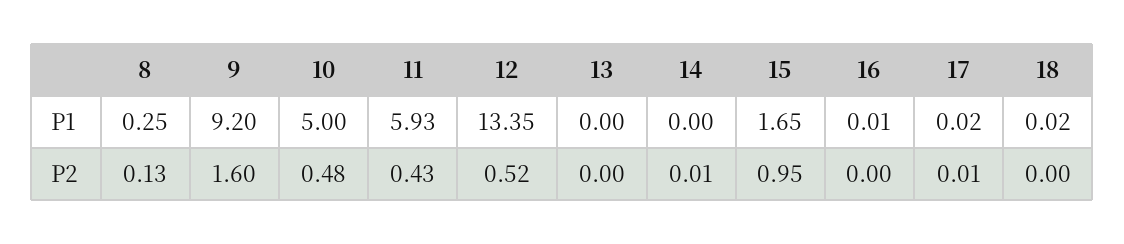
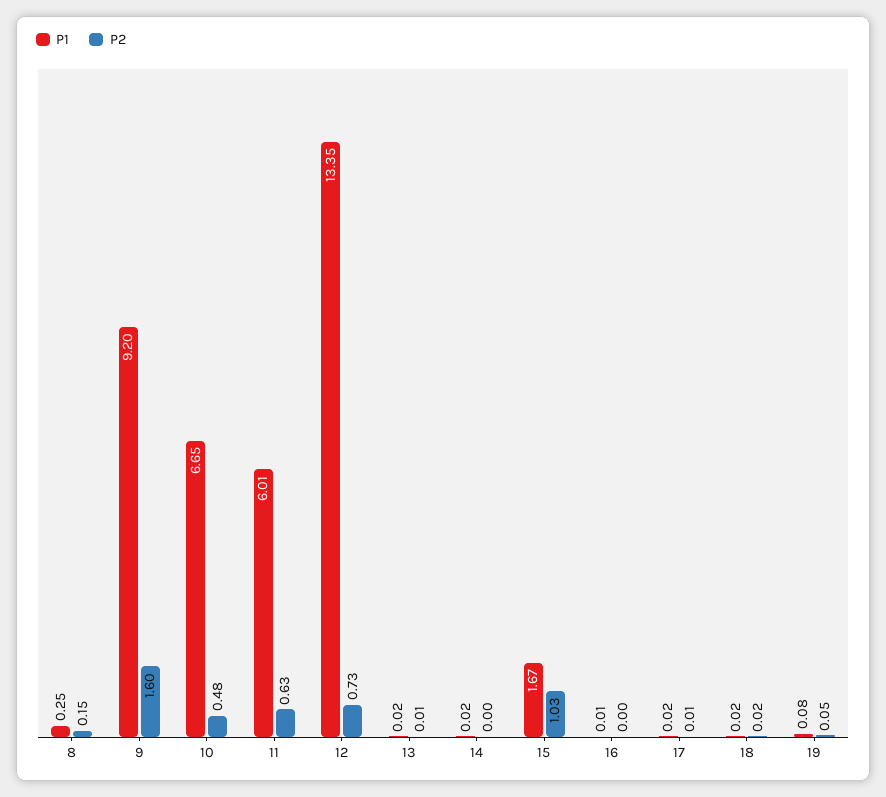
P1, 10: 5 -> 6.65
P1, 11: 5.93 -> 6.01
P1, 13: 0 -> 0.02
P1, 14: 0 -> 0.02
P1, 15: 1.65 -> 1.67
P2, 8: 0.13 -> 0.15
P2, 11: 0.43 -> 0.63
P2, 12: 0.52 -> 0.73
P2, 13: 0 -> 0.01
P2, 14: 0.01 -> 0
P2, 15: 0.95 -> 1.03
P2, 18: 0 -> 0.02
P1, 19: none -> 0.08
P2, 19: none -> 0.05

